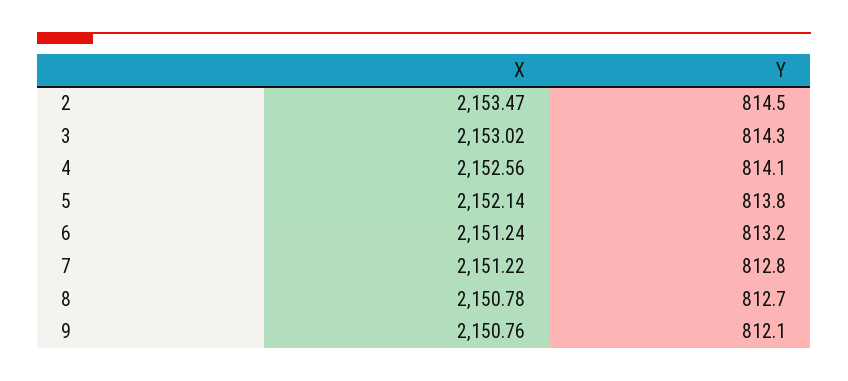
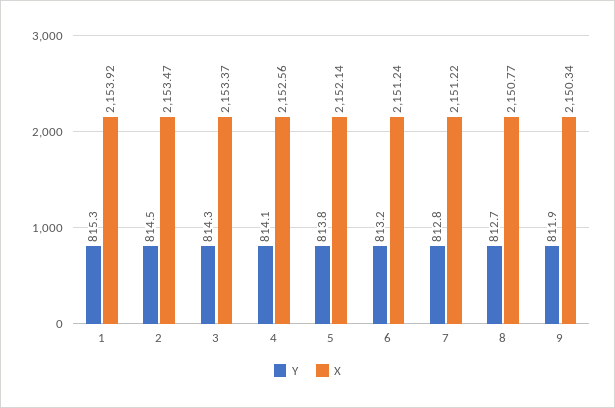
X, 3: 2153.02 -> 2153.37
X, 8: 2150.78 -> 2150.77
X, 9: 2150.76 -> 2150.34
Y, 9: 812.1 -> 811.9
Y, 1: none -> 815.3
X, 1: none -> 2153.92

